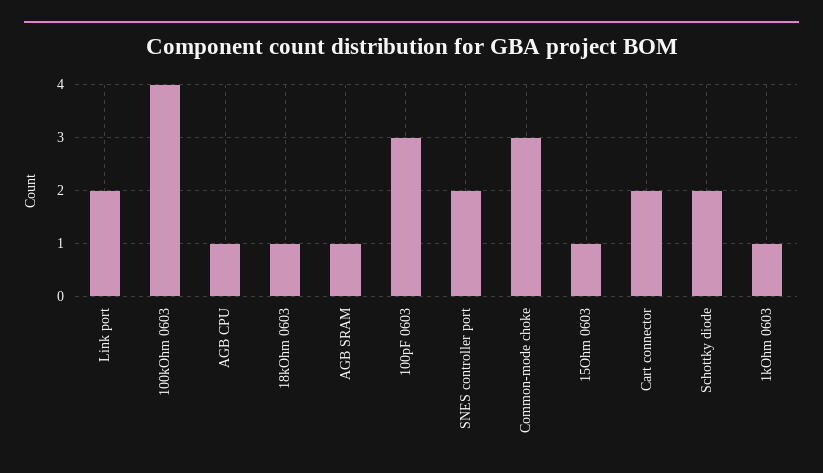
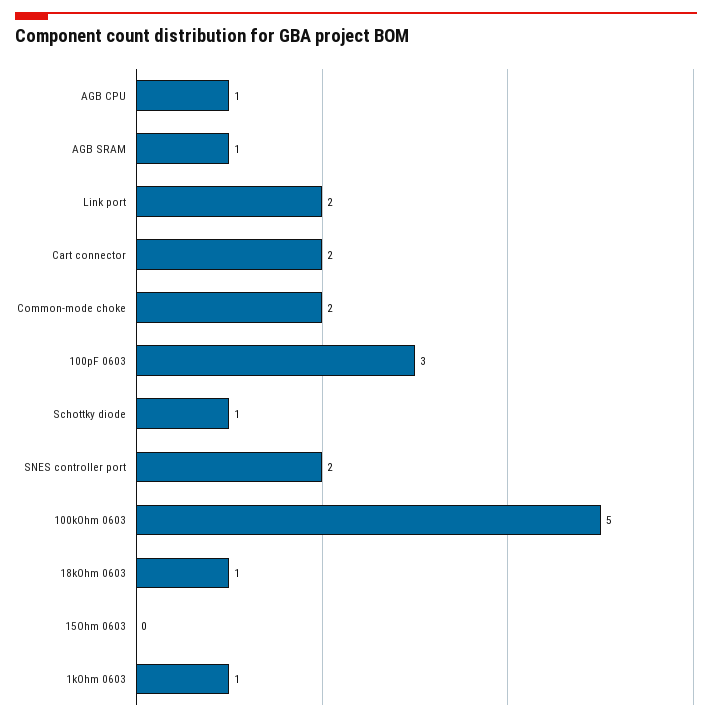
100kOhm 0603: 4 -> 5
Common-mode choke: 3 -> 2
15Ohm 0603: 1 -> 0
Schottky diode: 2 -> 1

